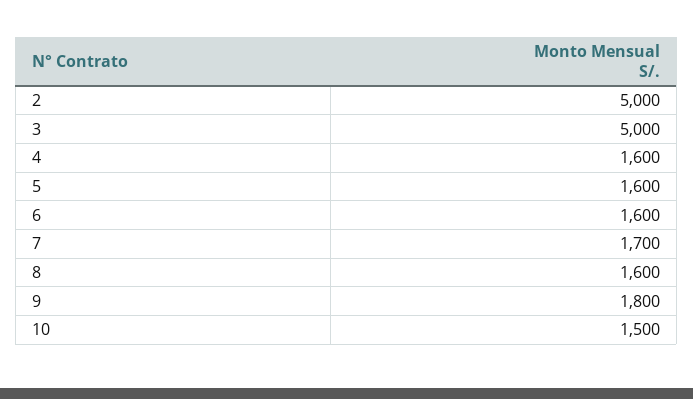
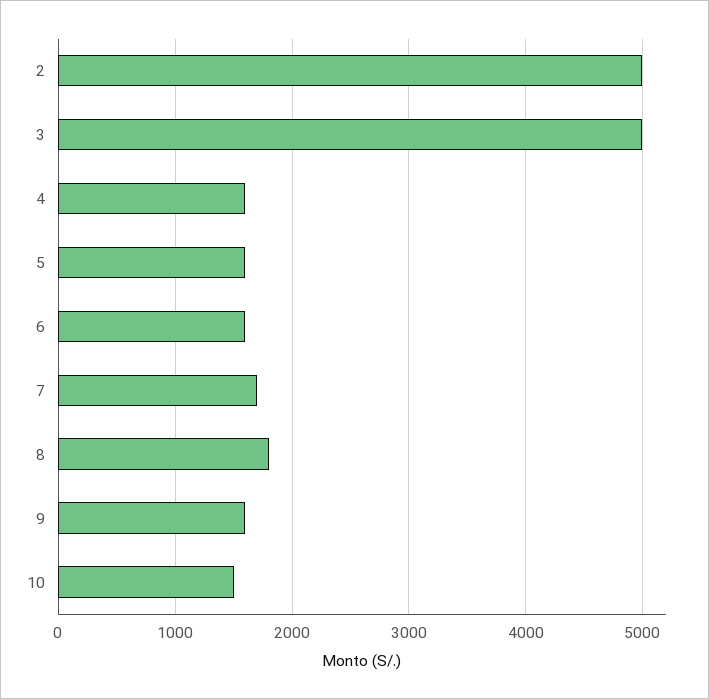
8: 1600 -> 1800
9: 1800 -> 1600

